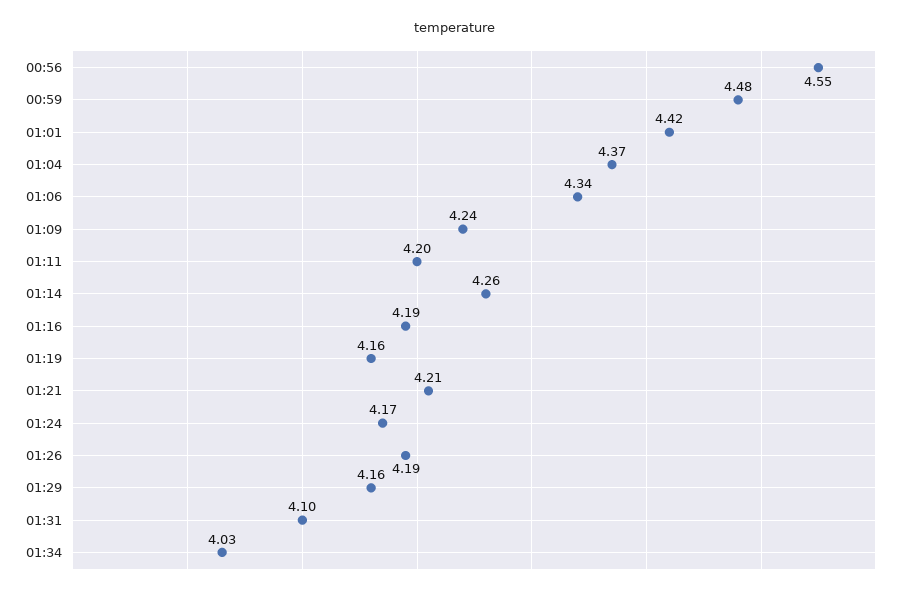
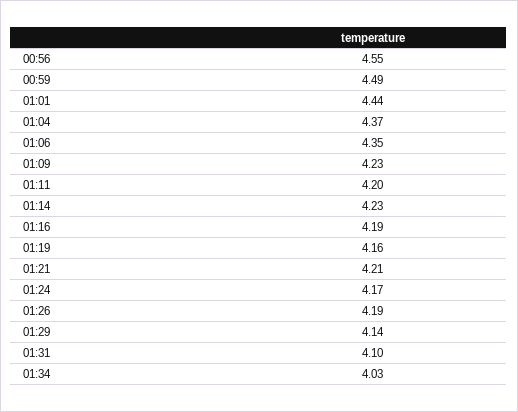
00:59: 4.48 -> 4.49
01:01: 4.42 -> 4.44
01:06: 4.34 -> 4.35
01:09: 4.24 -> 4.23
01:14: 4.26 -> 4.23
01:29: 4.16 -> 4.14

